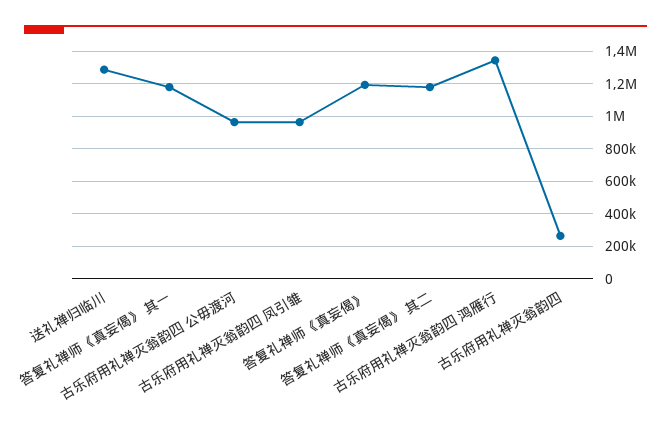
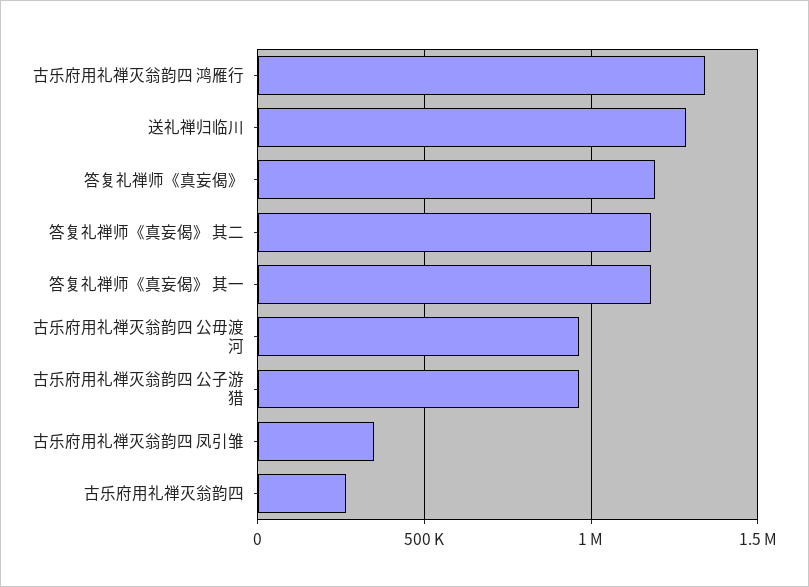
古乐府用礼禅灭翁韵四 凤引雏: 950000 -> 350000
古乐府用礼禅灭翁韵四 公子游猎: none -> 950000

